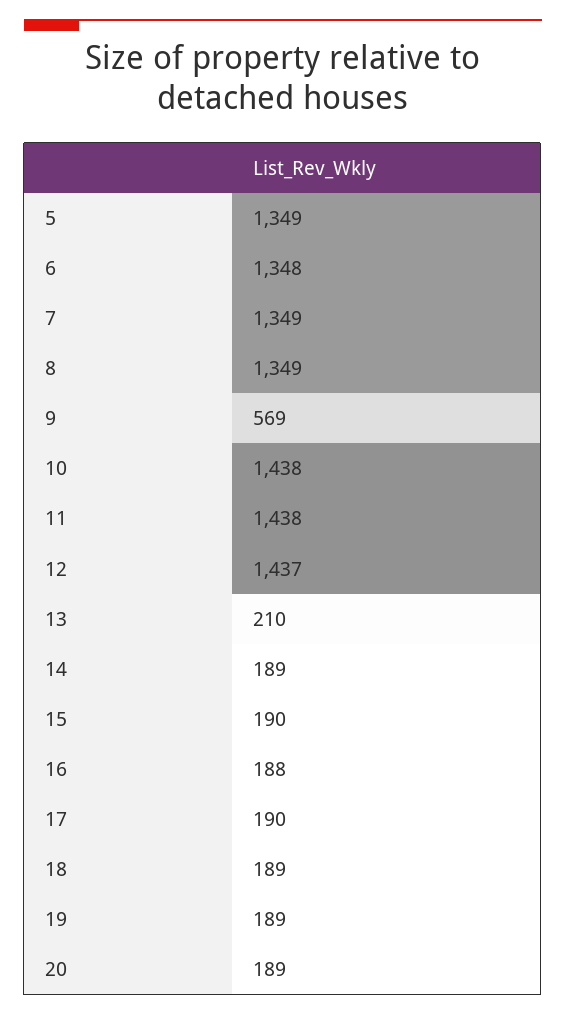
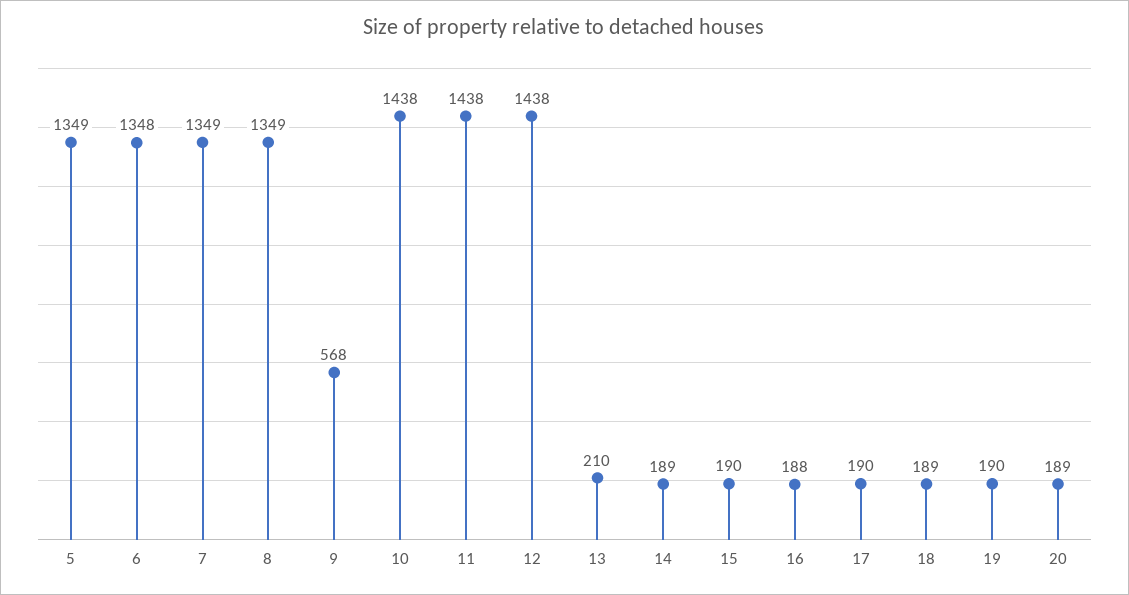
9: 569 -> 568
12: 1437 -> 1438
19: 189 -> 190

